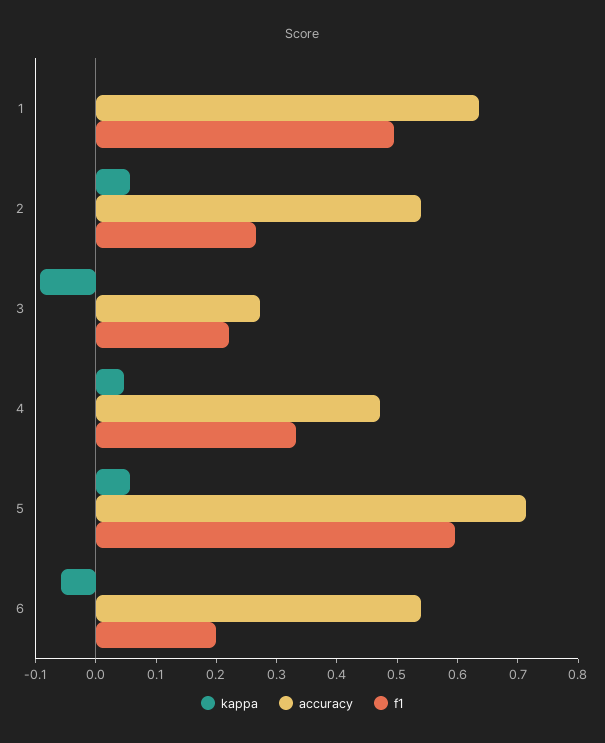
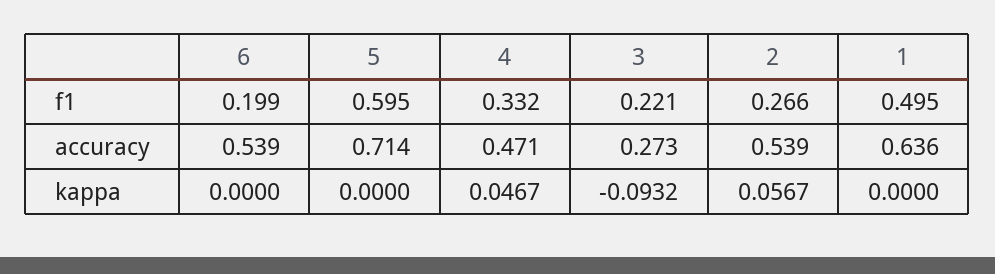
kappa, 5: 0.06 -> 0
kappa, 6: -0.06 -> 0

